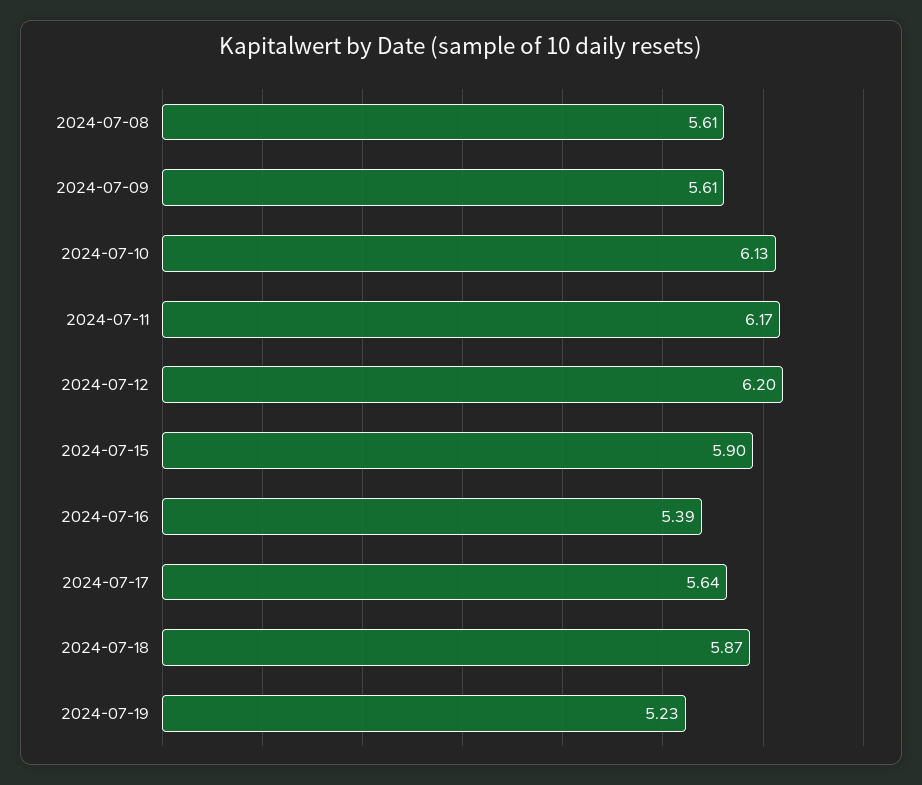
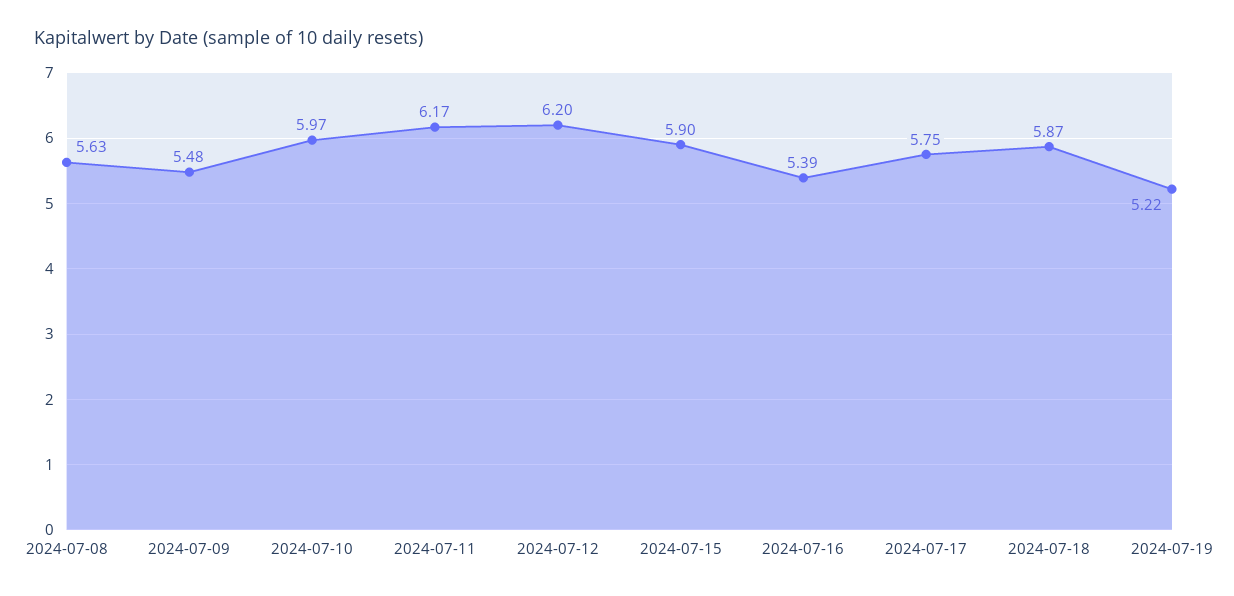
2024-07-08: 5.61 -> 5.63
2024-07-09: 5.61 -> 5.48
2024-07-10: 6.13 -> 5.97
2024-07-17: 5.64 -> 5.75
2024-07-19: 5.23 -> 5.22

